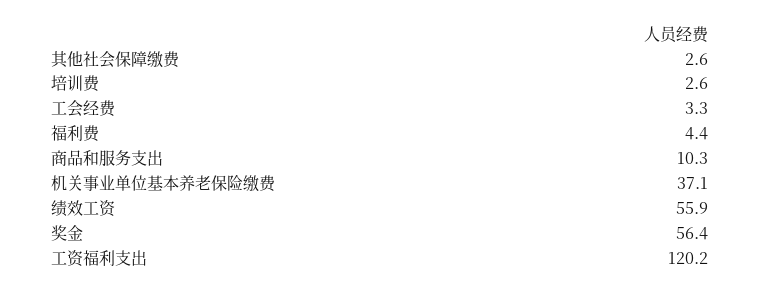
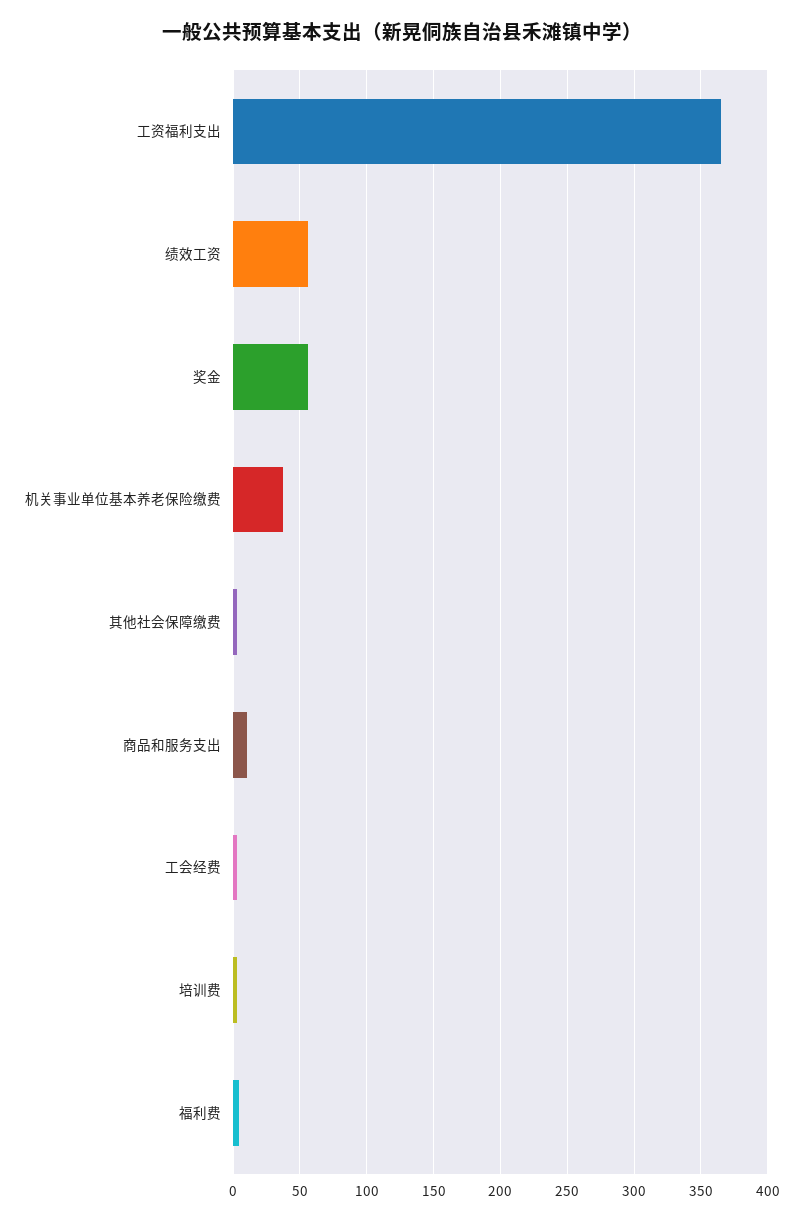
工资福利支出: 120.2 -> 365

